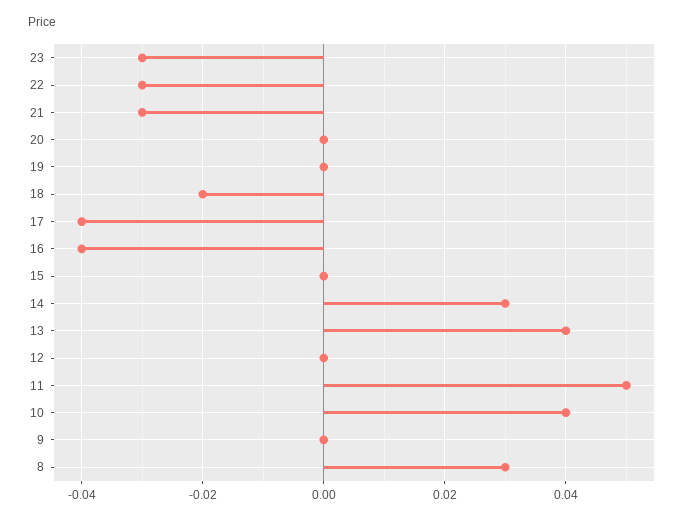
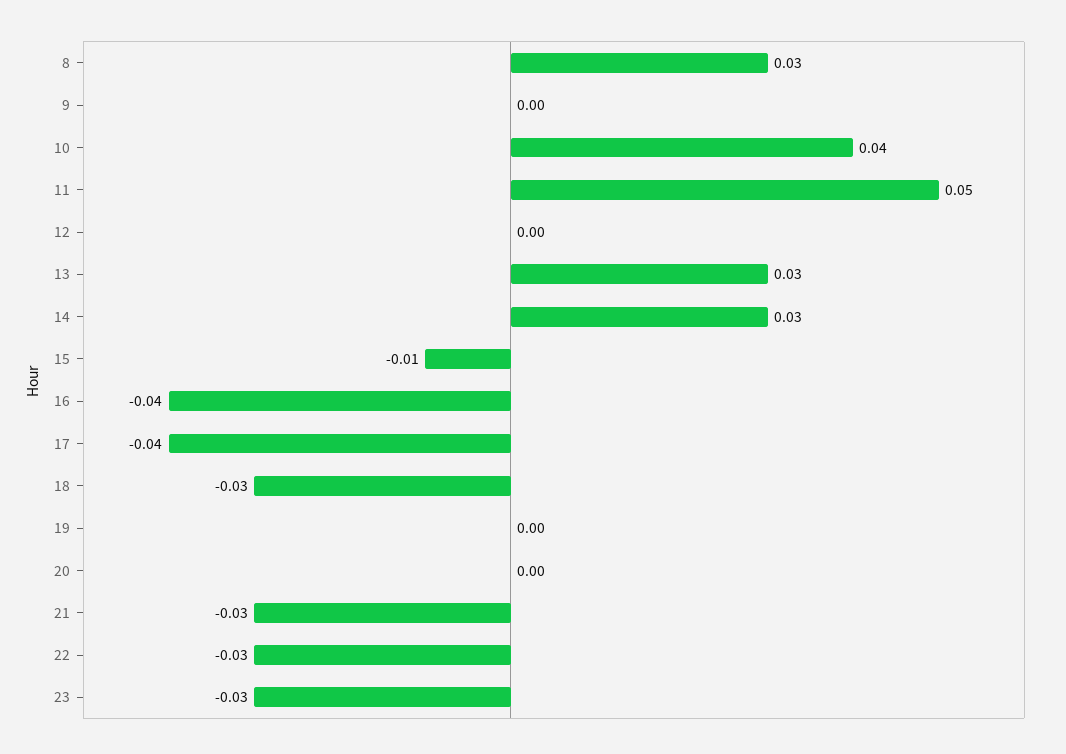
18: -0.02 -> -0.03
15: 0 -> -0.01
13: 0.04 -> 0.03

